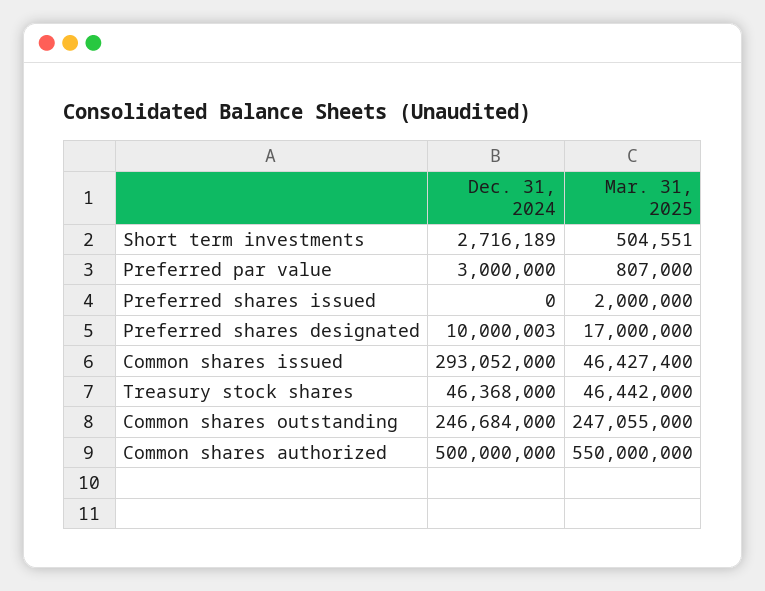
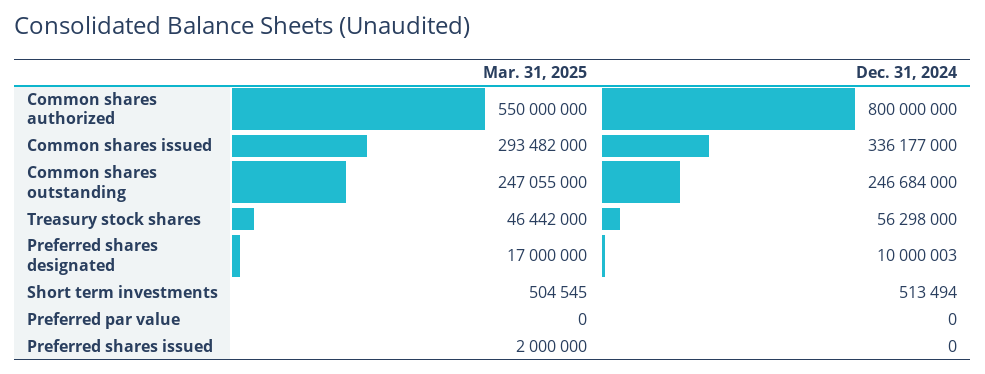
Dec. 31, 2024, Short term investments: 2716189 -> 513494
Mar. 31, 2025, Short term investments: 504551 -> 504545
Dec. 31, 2024, Preferred par value: 3000000 -> 0
Mar. 31, 2025, Preferred par value: 807000 -> 0
Dec. 31, 2024, Common shares issued: 293052000 -> 336177000
Mar. 31, 2025, Common shares issued: 46427400 -> 293482000
Dec. 31, 2024, Treasury stock shares: 46368000 -> 56298000
Dec. 31, 2024, Common shares authorized: 500000000 -> 800000000

